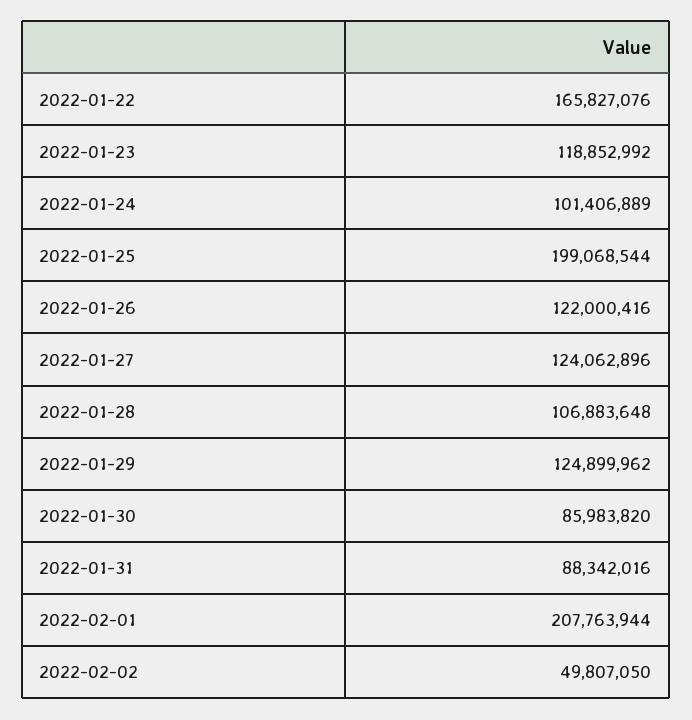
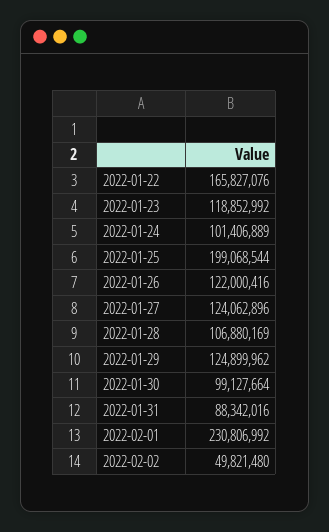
2022-01-28: 106883648 -> 106880169
2022-01-30: 85983820 -> 99127664
2022-02-01: 207763944 -> 230806992
2022-02-02: 49807050 -> 49821480

